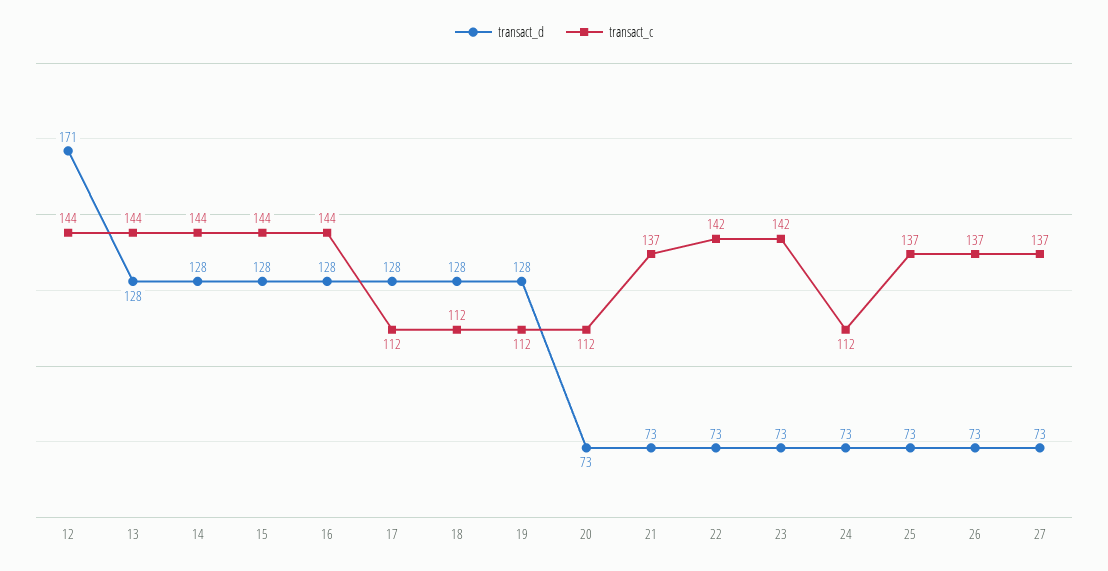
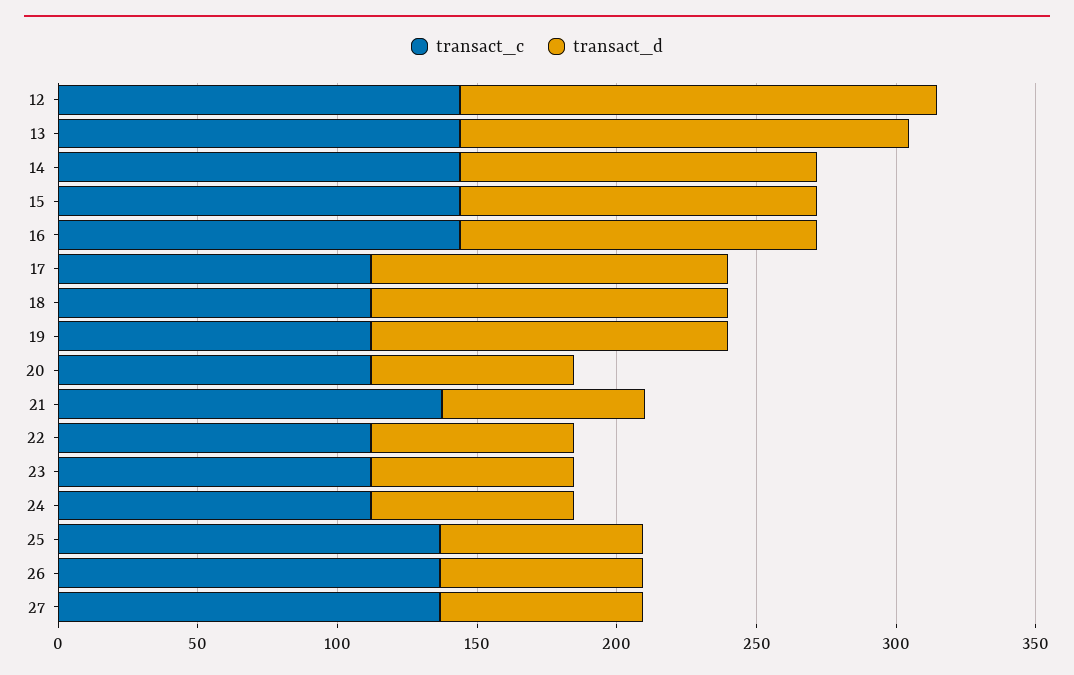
transact_d, 13: 128 -> 160
transact_c, 22: 142 -> 110
transact_c, 23: 142 -> 110

